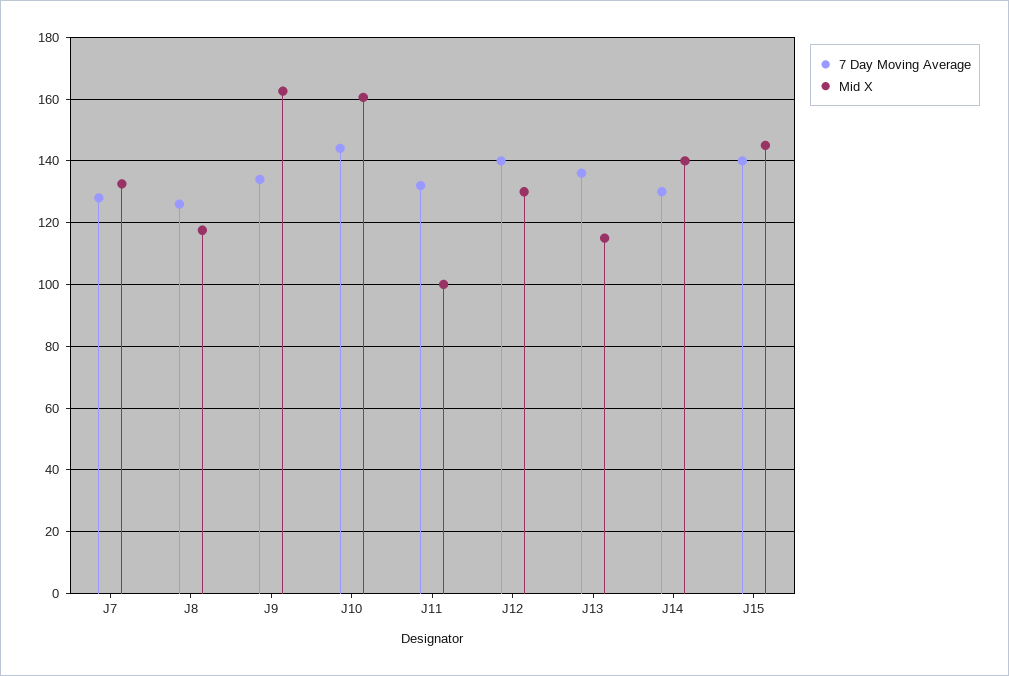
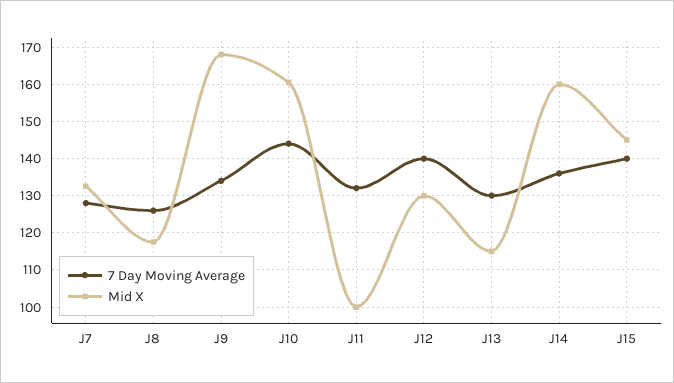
Mid X, J9: 162 -> 168
7 Day Moving Average, J13: 136 -> 130
7 Day Moving Average, J14: 130 -> 136
Mid X, J14: 140 -> 160

